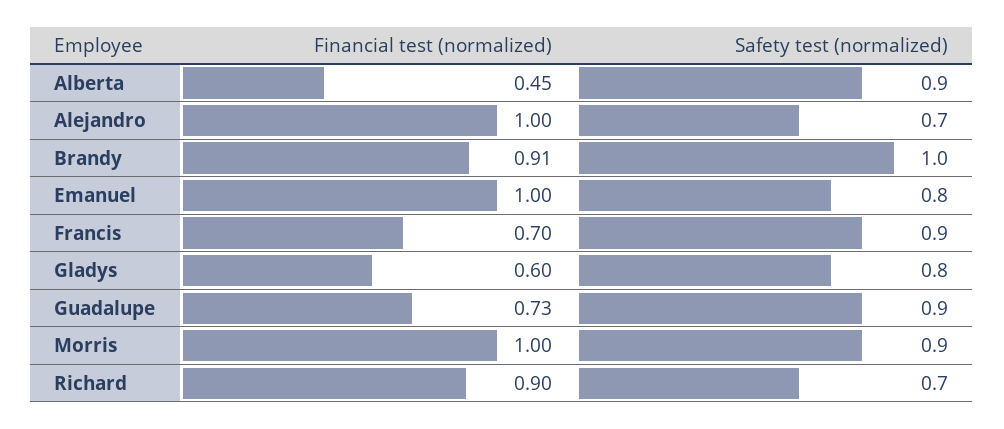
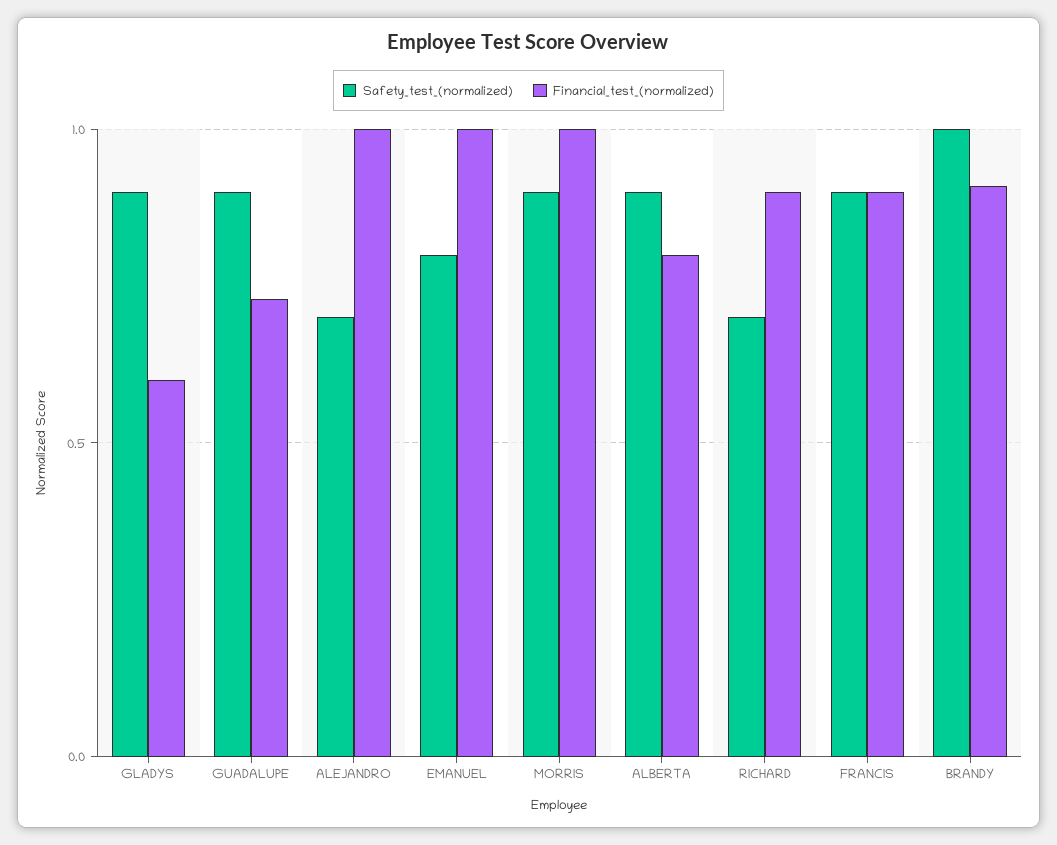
Financial test (normalized), Alberta: 0.45 -> 0.8
Financial test (normalized), Francis: 0.7 -> 0.9
Safety test (normalized), Gladys: 0.8 -> 0.9

